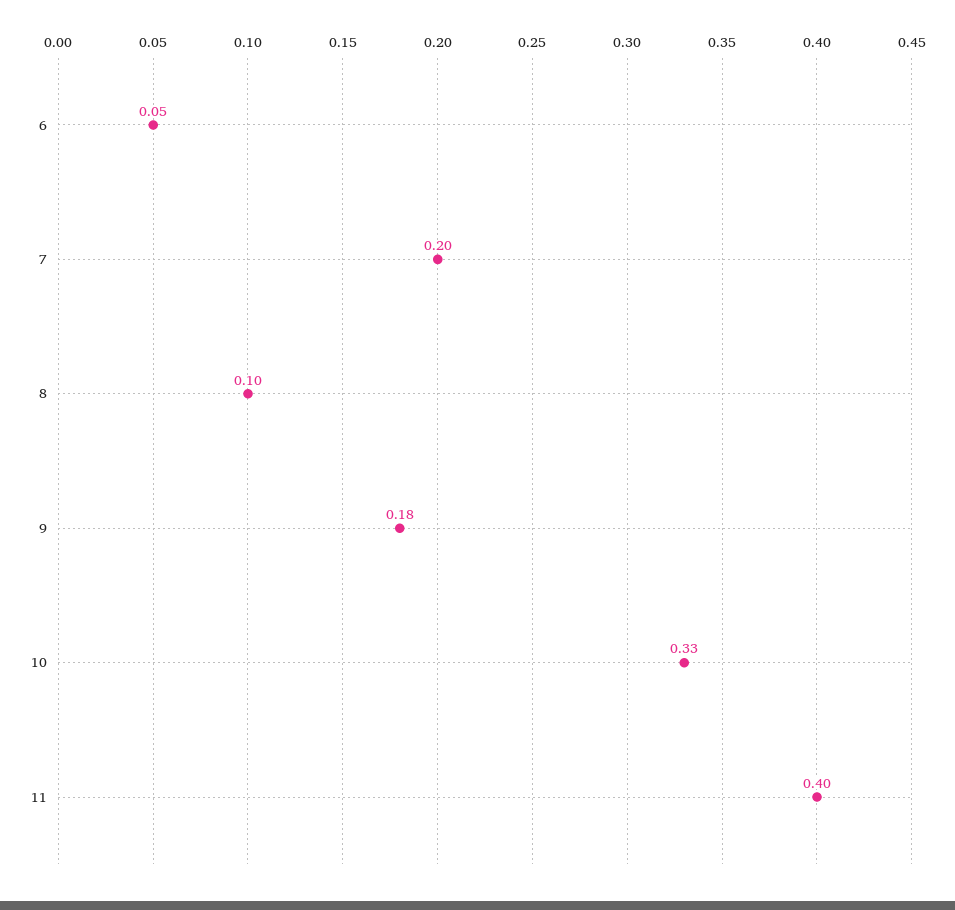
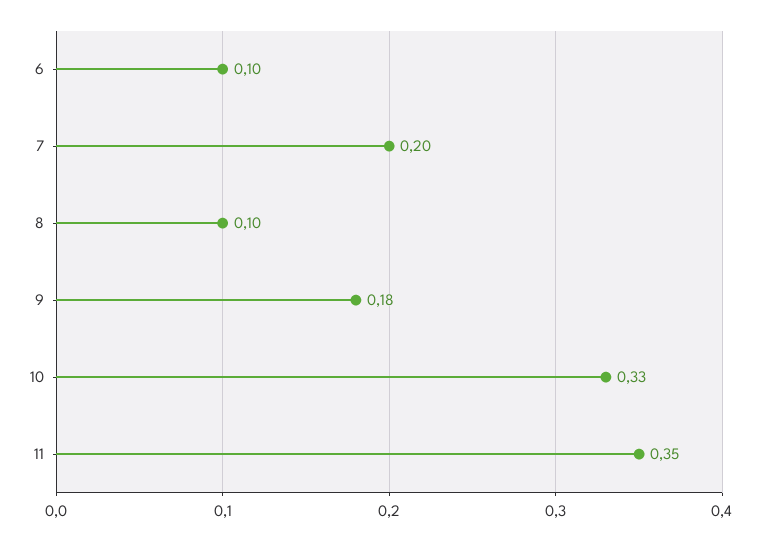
6: 0.05 -> 0.1
11: 0.4 -> 0.35

